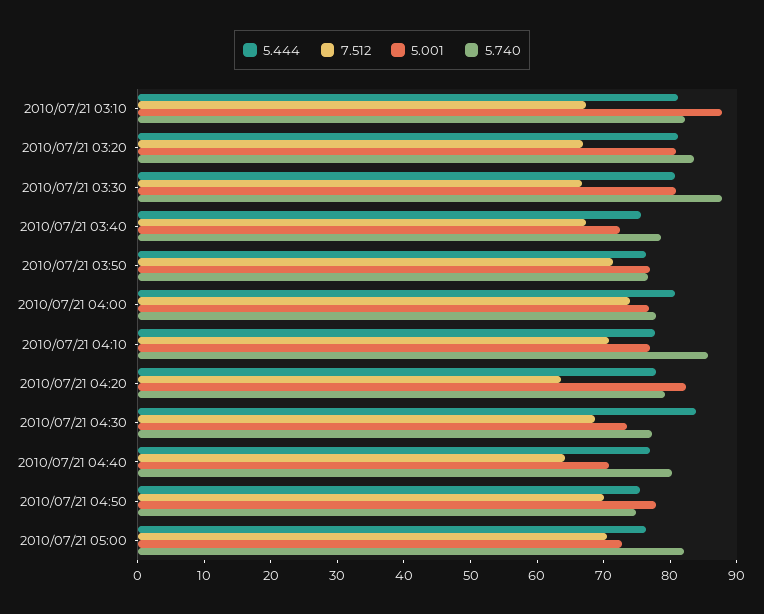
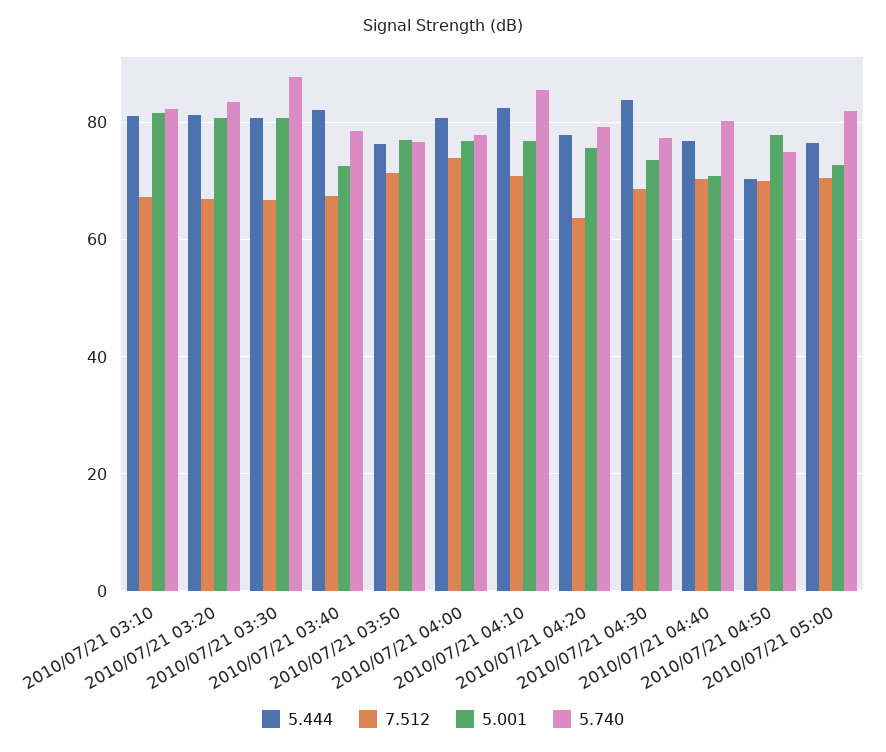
5.001, 2010/07/21 03:10: 88 -> 82
5.444, 2010/07/21 03:40: 76 -> 82
5.444, 2010/07/21 04:10: 78 -> 82
5.001, 2010/07/21 04:20: 82 -> 76
7.512, 2010/07/21 04:40: 64 -> 70
5.444, 2010/07/21 04:50: 76 -> 70

